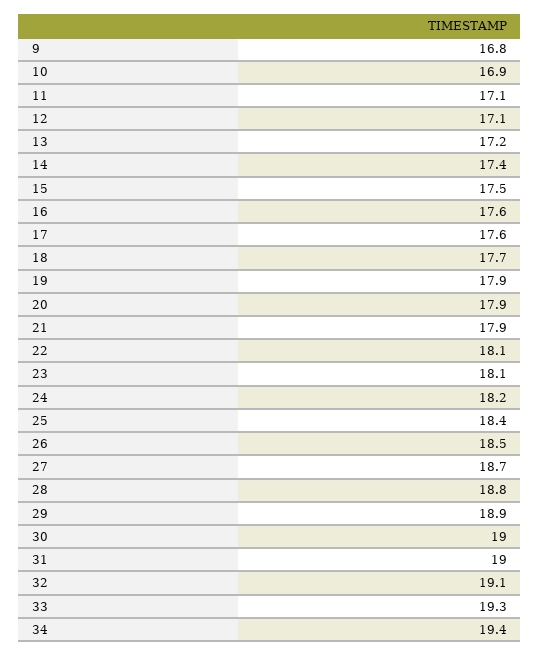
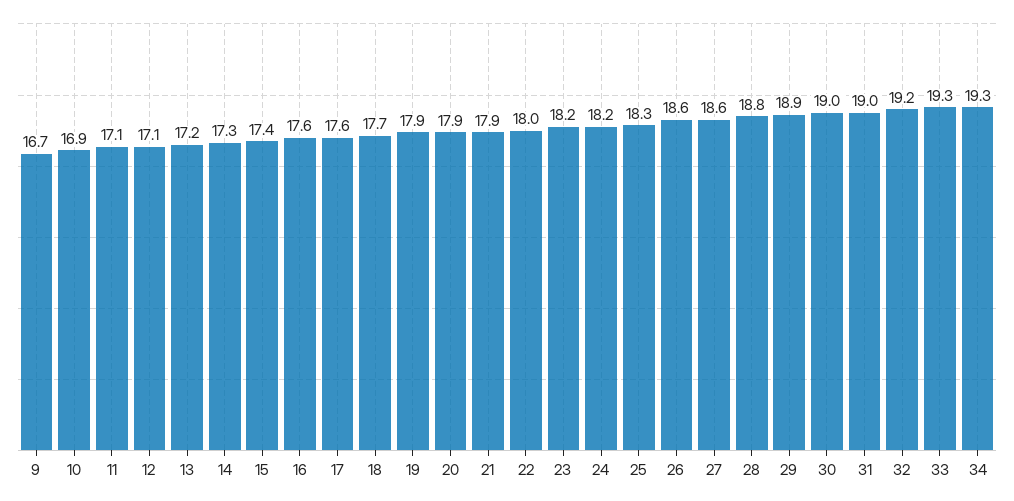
9: 16.8 -> 16.7
14: 17.4 -> 17.3
15: 17.5 -> 17.4
22: 18.1 -> 18
23: 18.1 -> 18.2
25: 18.4 -> 18.3
26: 18.5 -> 18.6
27: 18.7 -> 18.6
32: 19.1 -> 19.2
34: 19.4 -> 19.3

